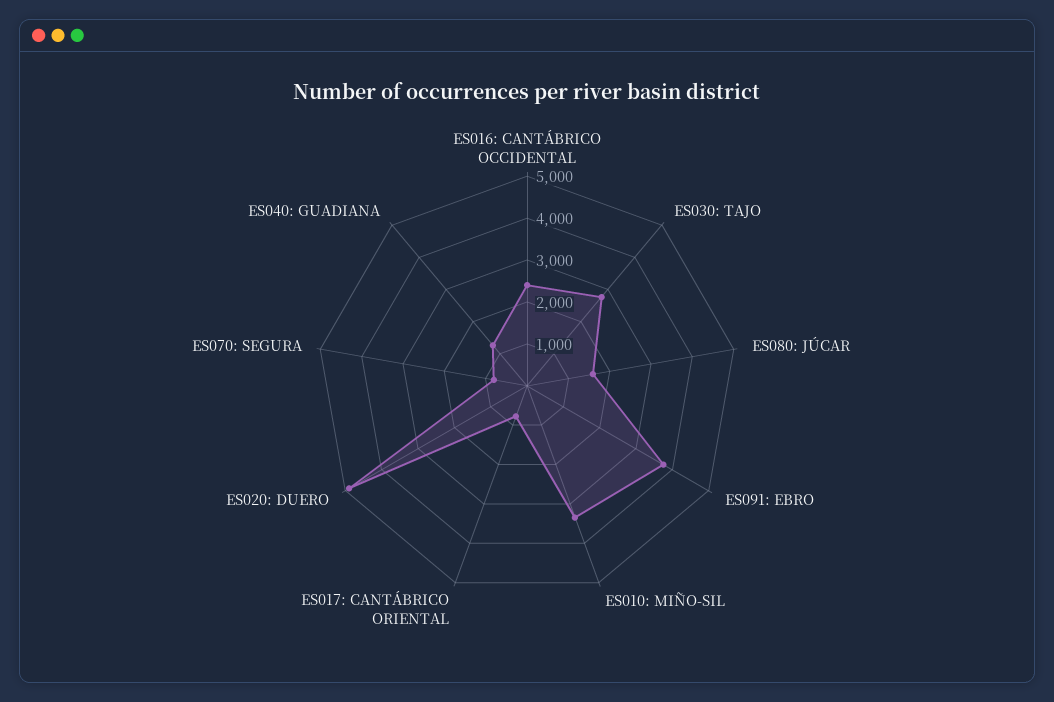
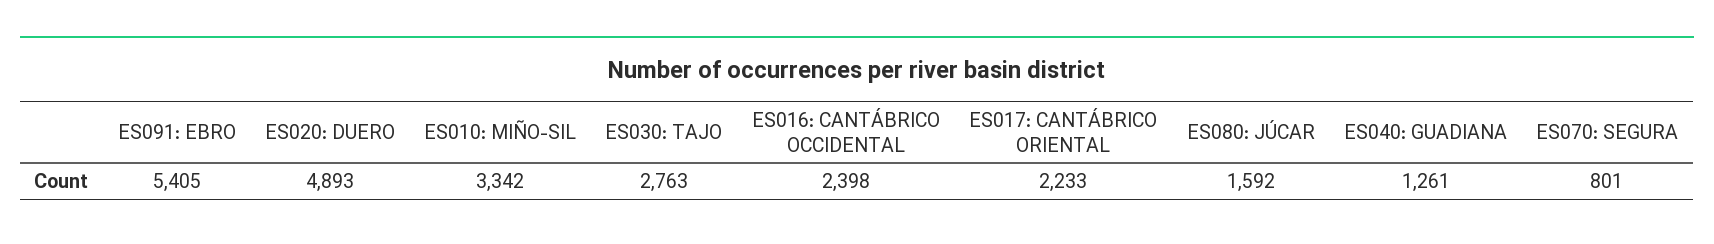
ES091: EBRO: 3800 -> 5405
ES017: CANTÁBRICO ORIENTAL: 800 -> 2233

